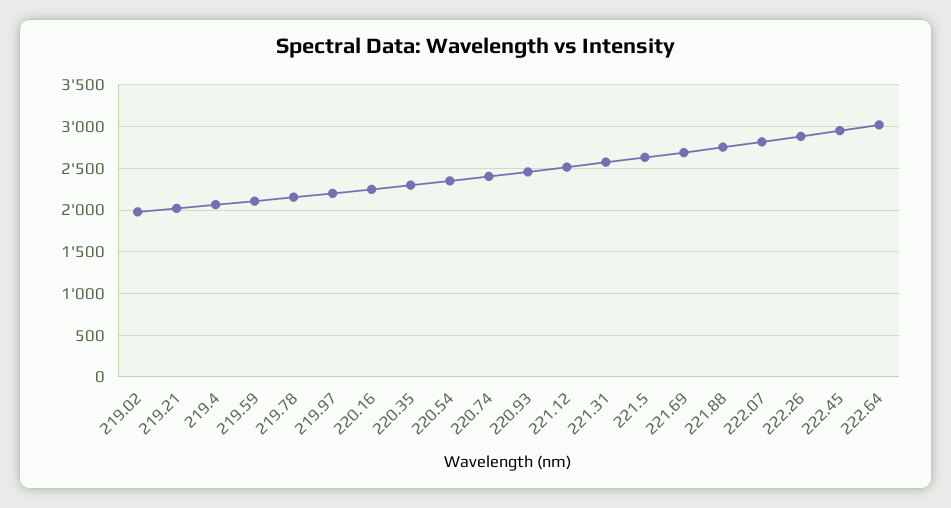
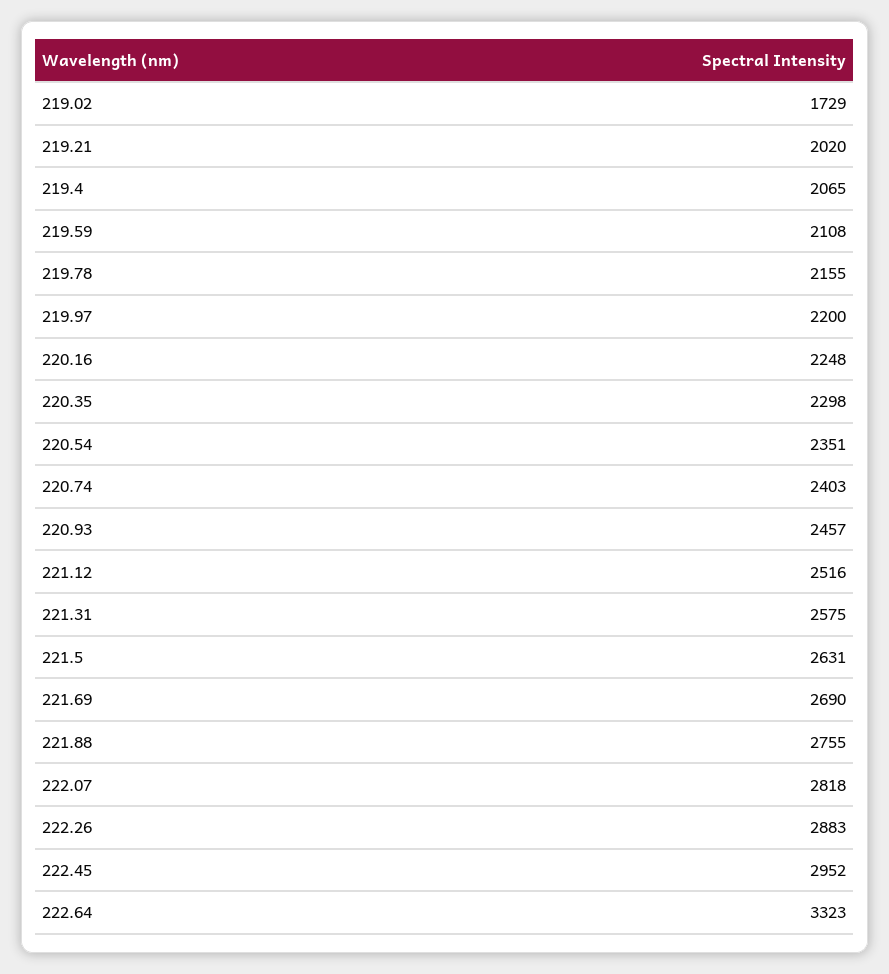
219.02: 2000 -> 1729
222.64: 3000 -> 3323

